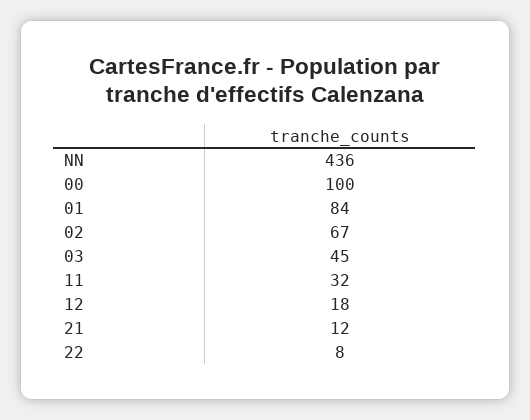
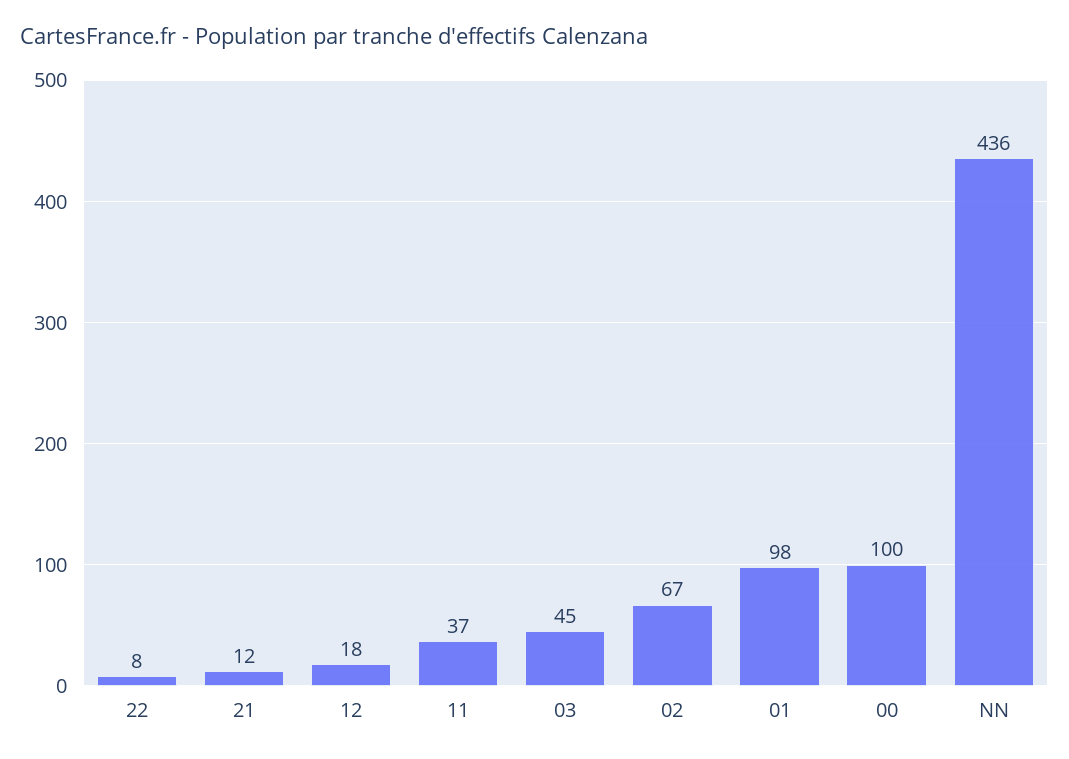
01: 84 -> 98
11: 32 -> 37

